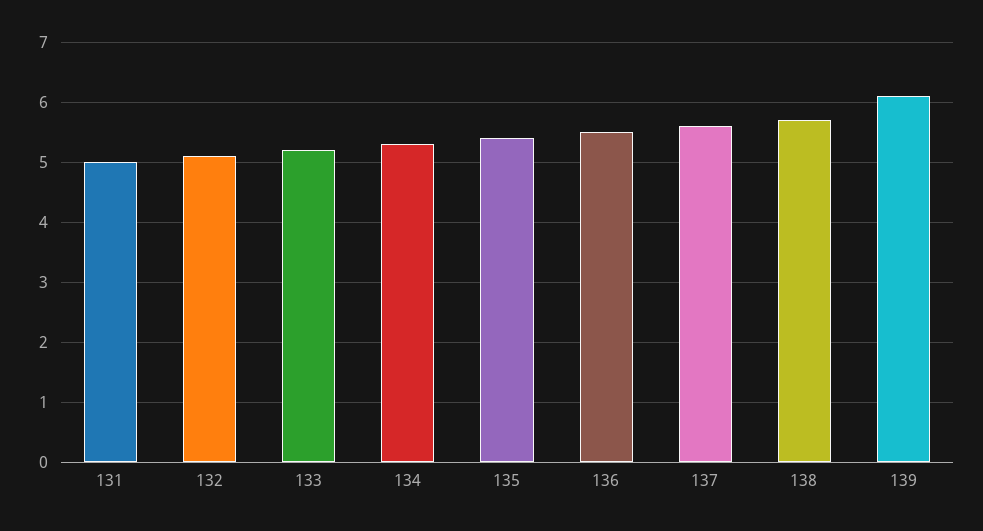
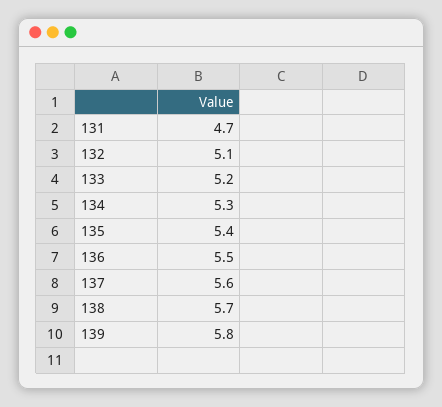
131: 5 -> 4.7
139: 6.1 -> 5.8

